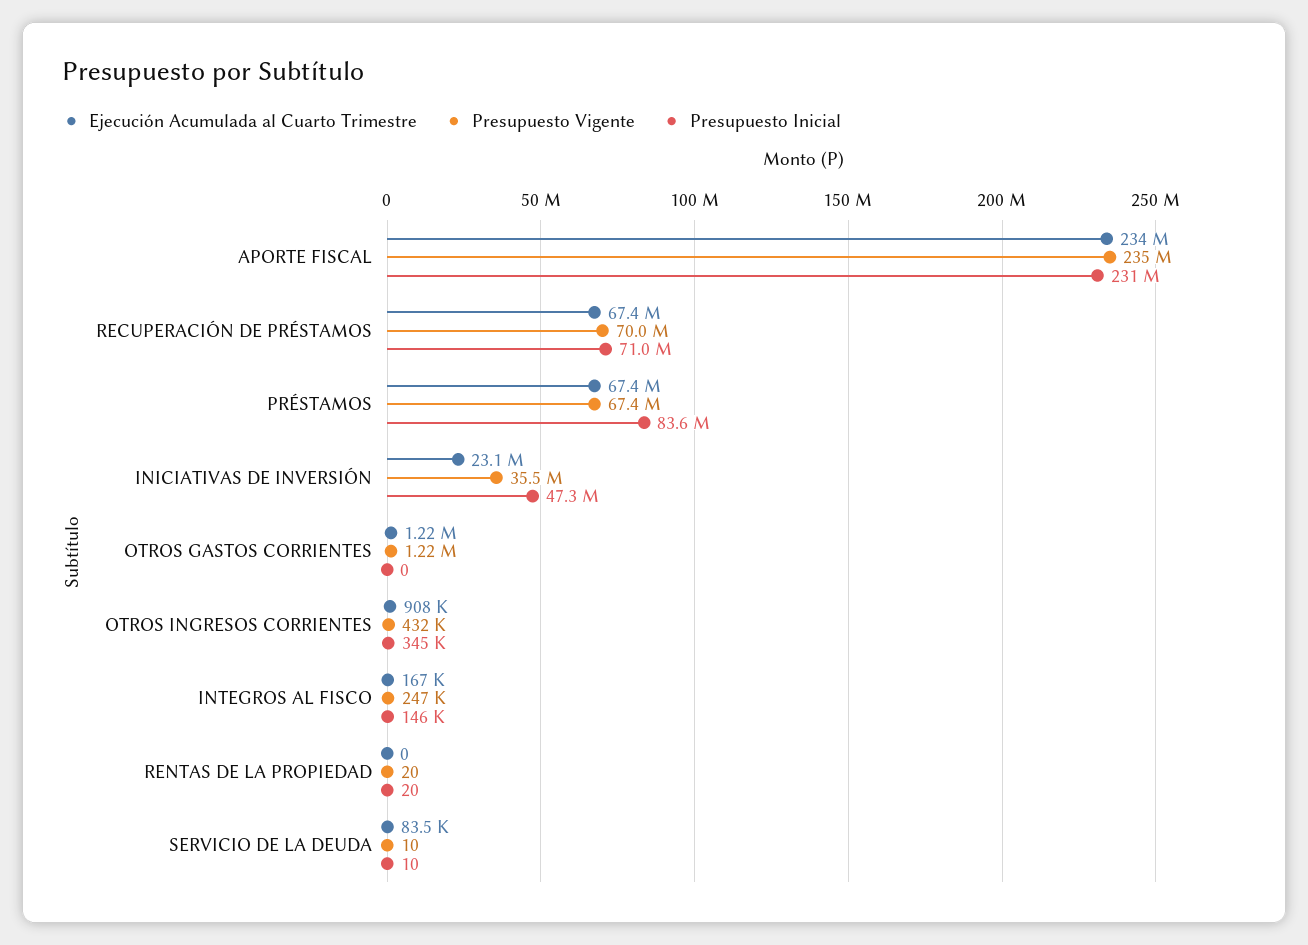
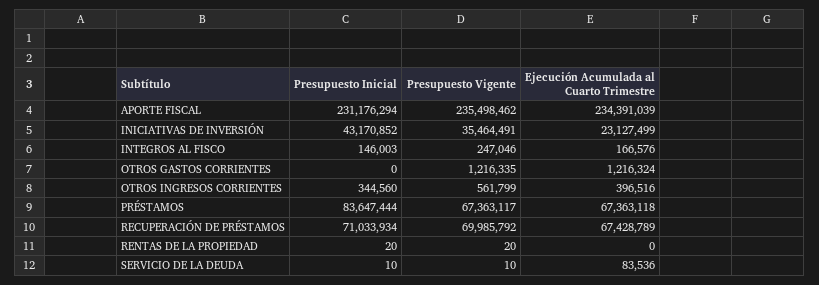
Presupuesto Inicial, INICIATIVAS DE INVERSIÓN: 47300000 -> 43170852
Ejecución Acumulada al Cuarto Trimestre, OTROS INGRESOS CORRIENTES: 908000 -> 396516
Presupuesto Vigente, OTROS INGRESOS CORRIENTES: 432000 -> 561799

